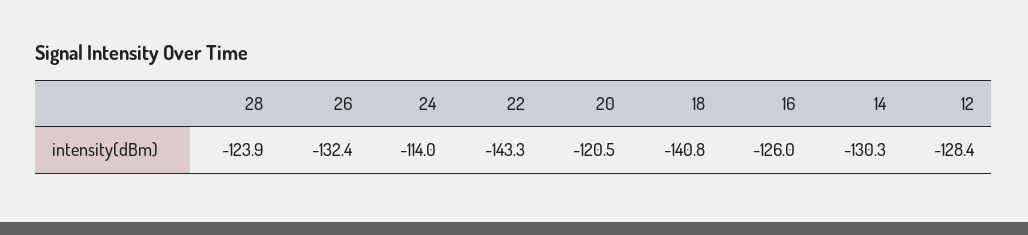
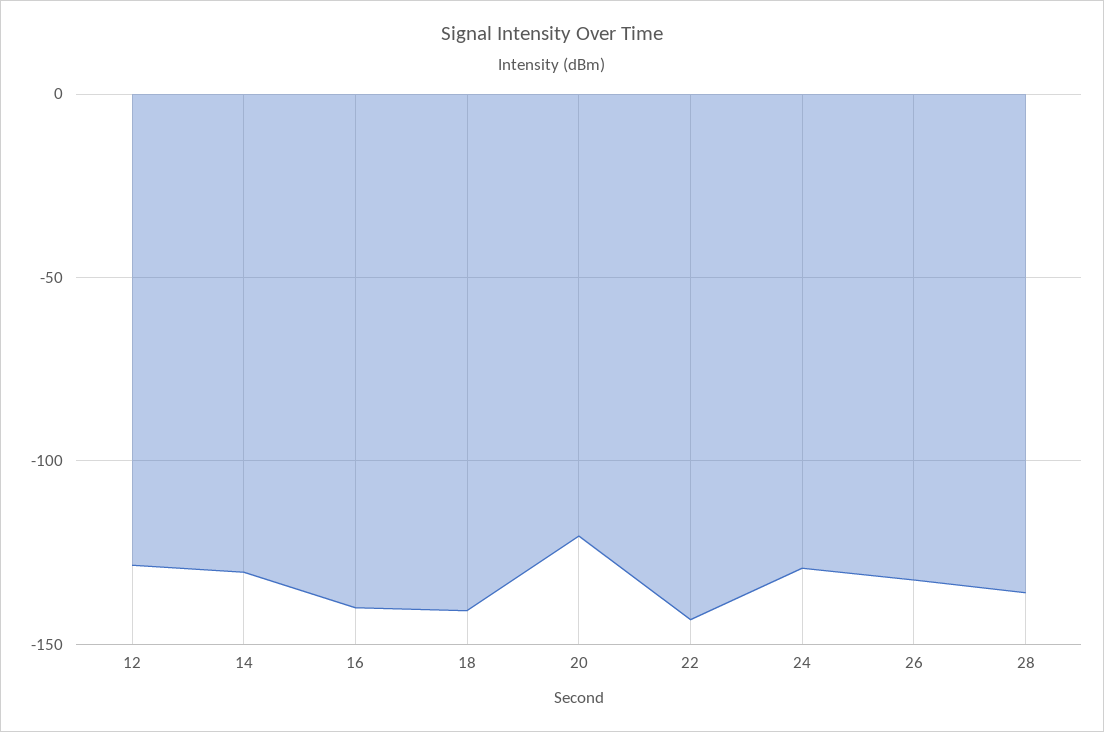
28: -123.9 -> -135
24: -114 -> -130
16: -126 -> -140

